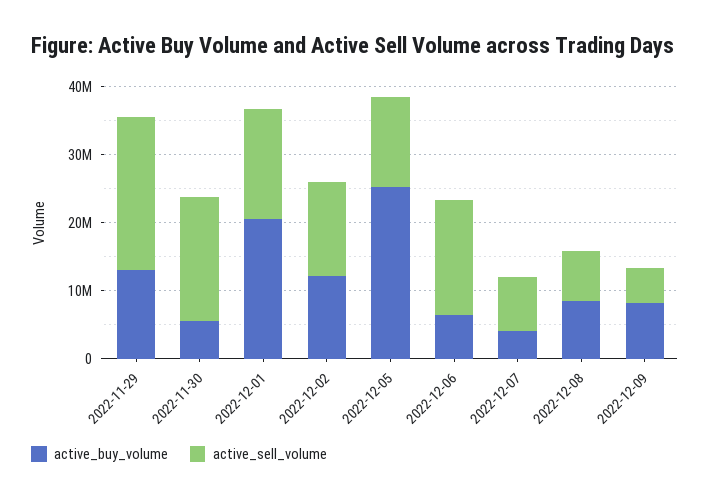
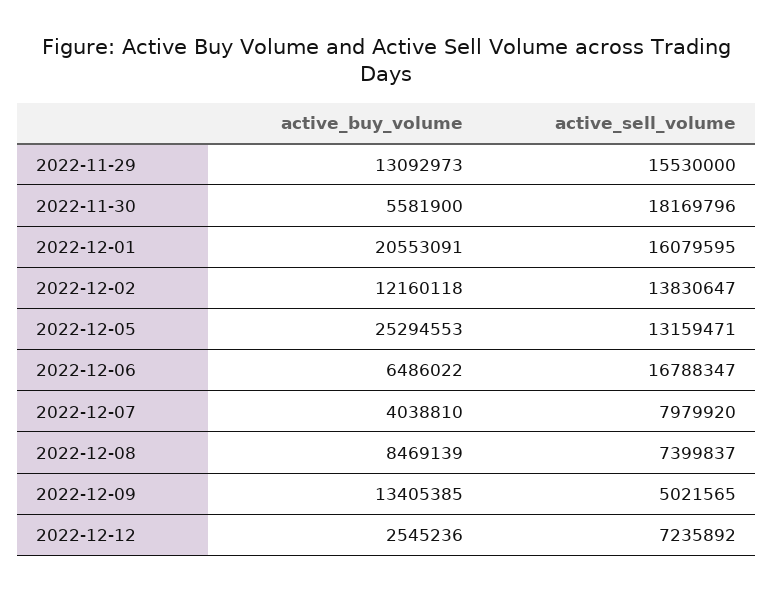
active_sell_volume, 2022-11-29: 22000000 -> 15530000
active_buy_volume, 2022-12-09: 8000000 -> 13405385
active_buy_volume, 2022-12-12: none -> 2545236
active_sell_volume, 2022-12-12: none -> 7235892

